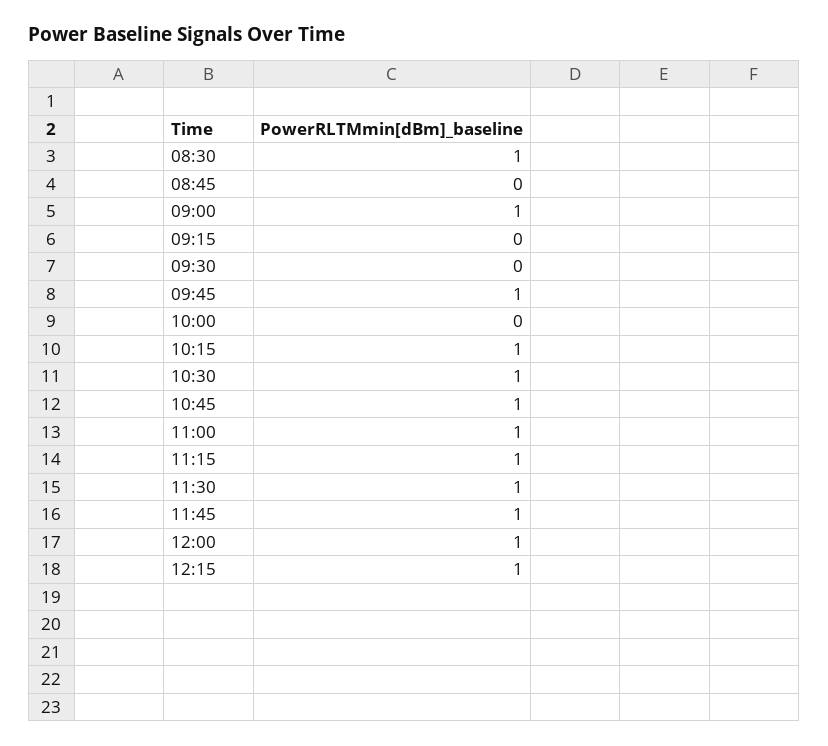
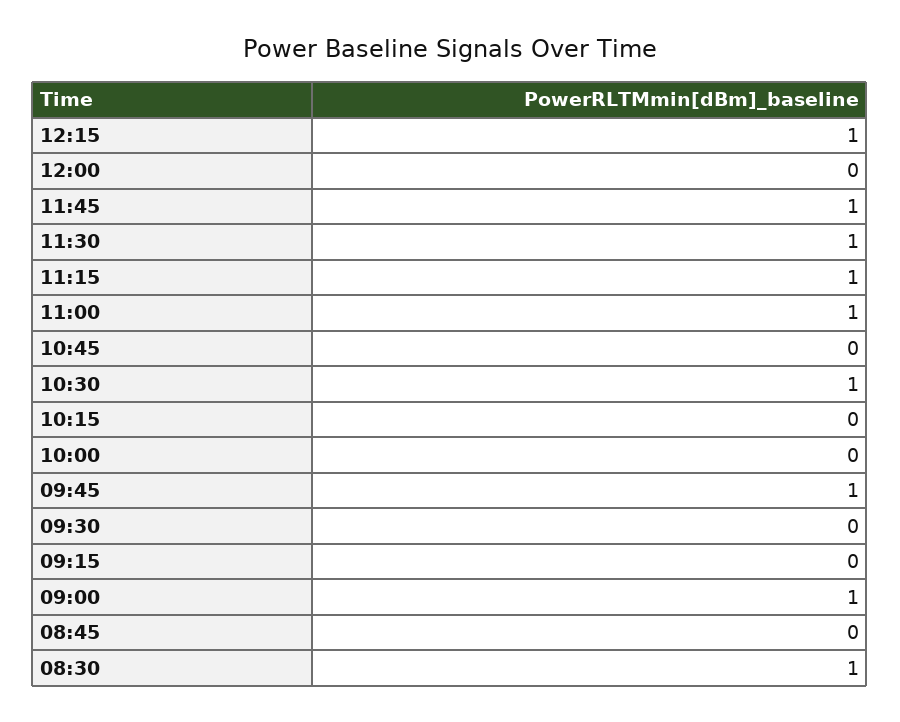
10:15: 1 -> 0
10:45: 1 -> 0
12:00: 1 -> 0

